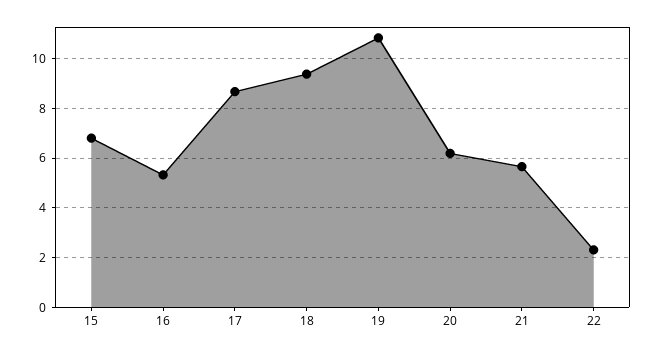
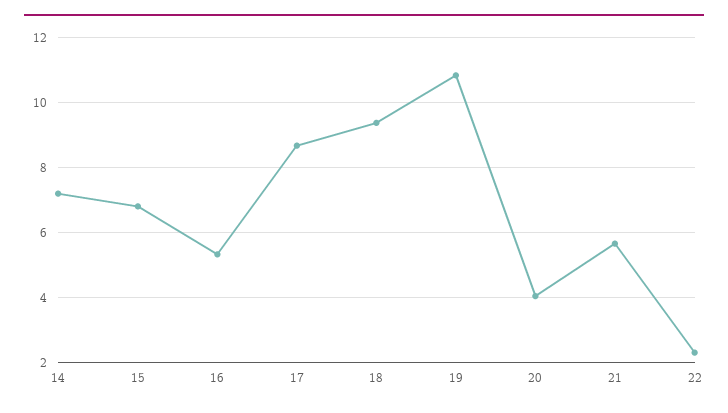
20: 6.25 -> 4
14: none -> 7.2

